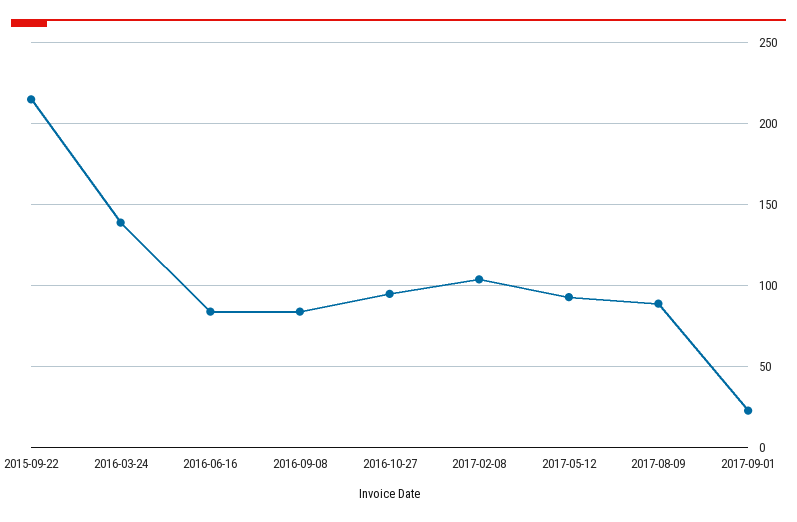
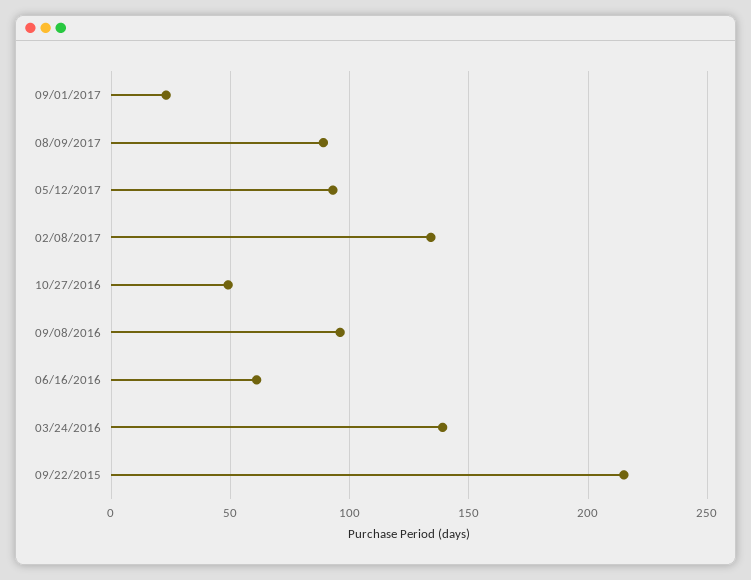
2016-06-16: 85 -> 60
2016-09-08: 85 -> 95
2016-10-27: 95 -> 50
2017-02-08: 105 -> 135

